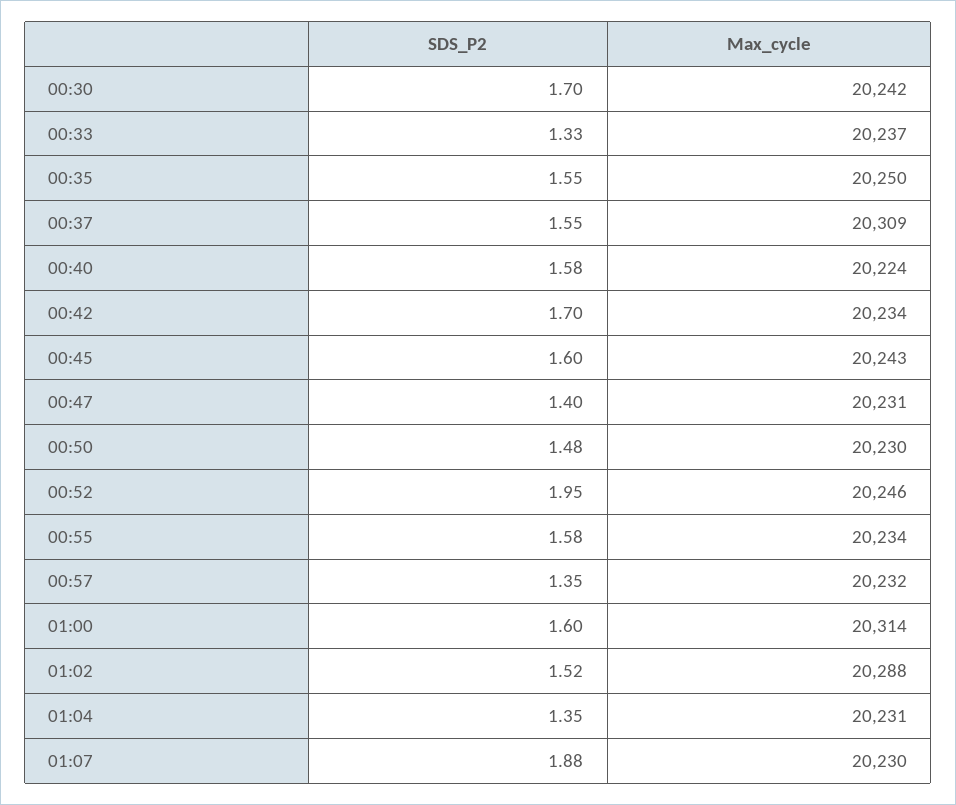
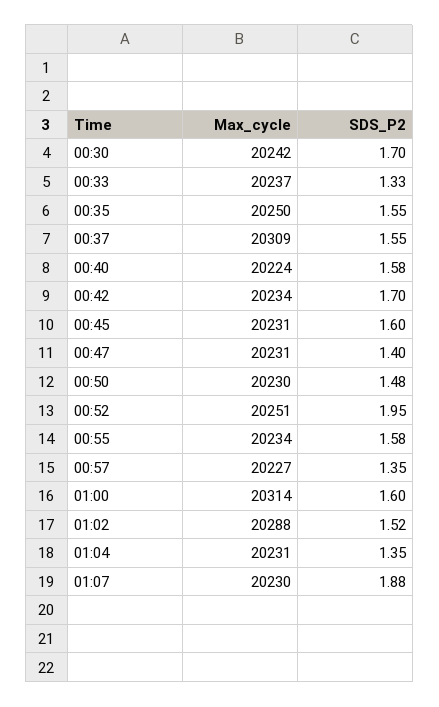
Max_cycle, 00:45: 20243 -> 20231
Max_cycle, 00:52: 20246 -> 20251
Max_cycle, 00:57: 20232 -> 20227

